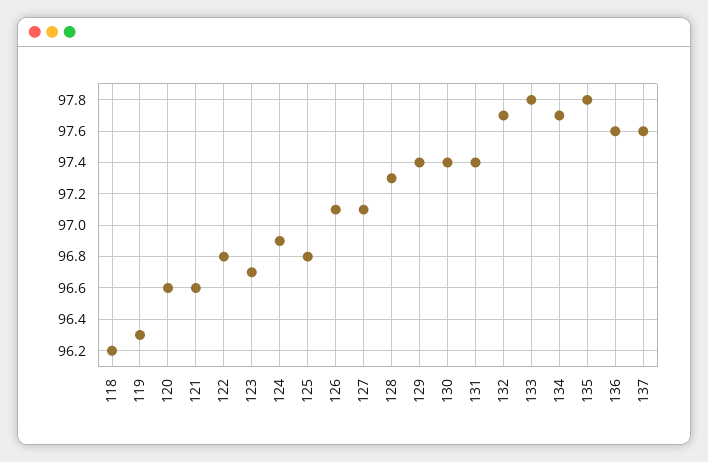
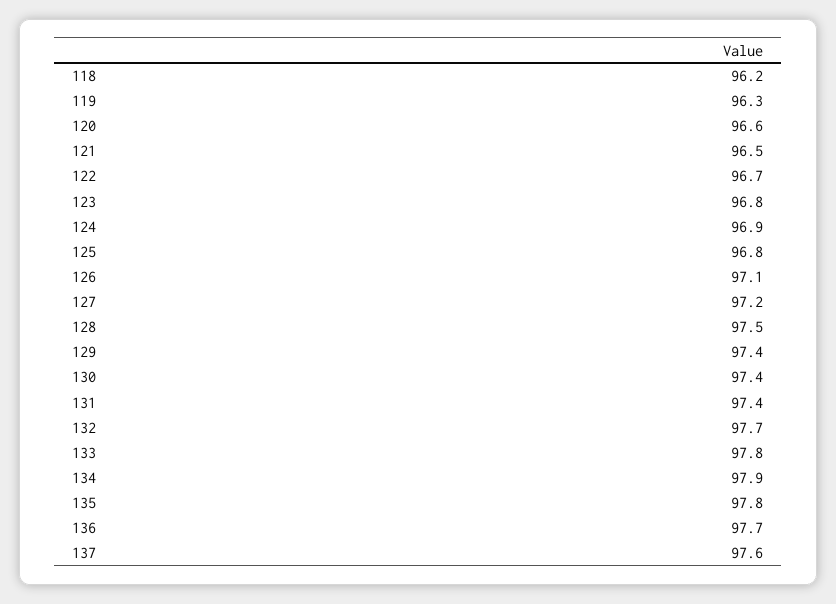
121: 96.6 -> 96.5
122: 96.8 -> 96.7
123: 96.7 -> 96.8
127: 97.1 -> 97.2
128: 97.3 -> 97.5
134: 97.7 -> 97.9
136: 97.6 -> 97.7

